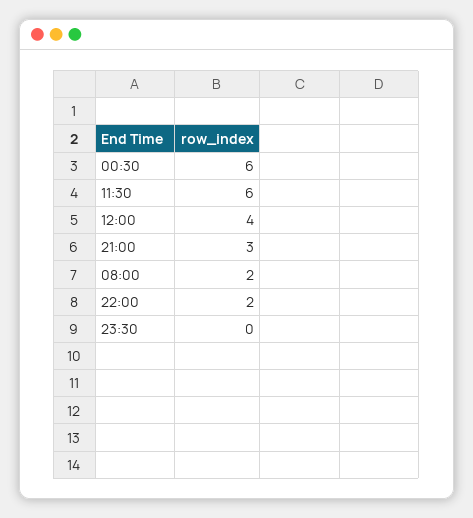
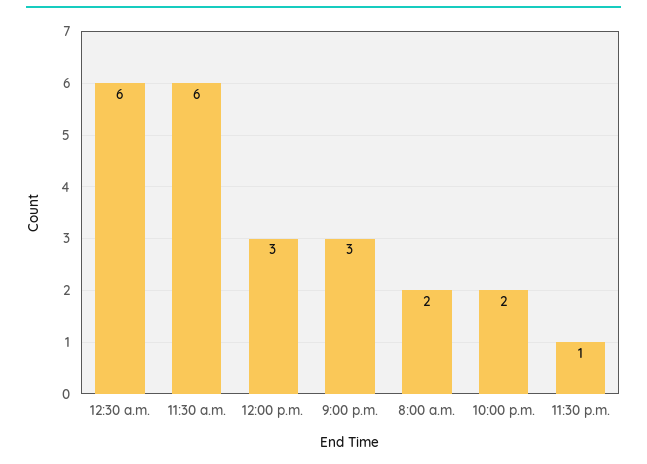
12:00: 4 -> 3
23:30: 0 -> 1

